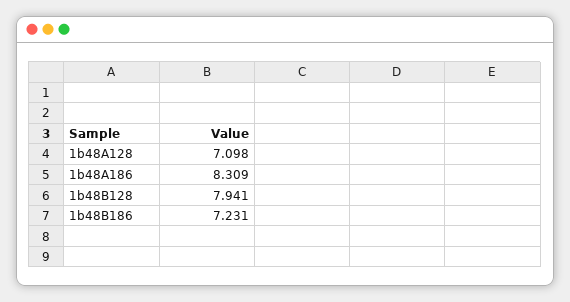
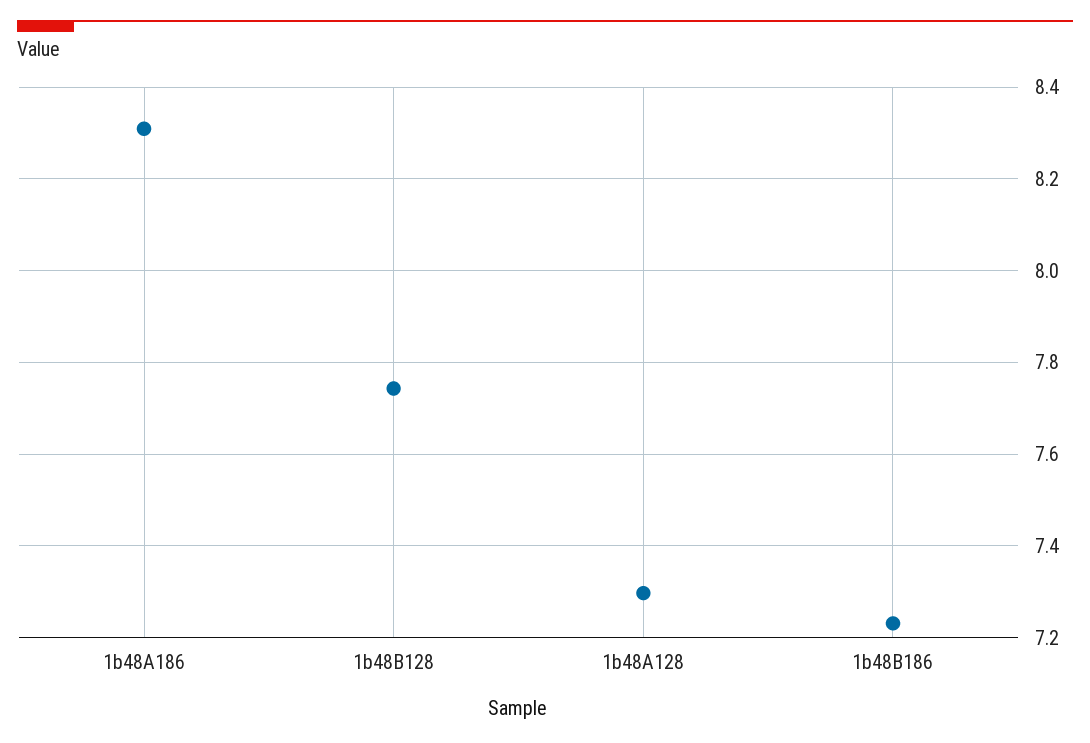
1b48A128: 7.098 -> 7.3
1b48B128: 7.941 -> 7.74

